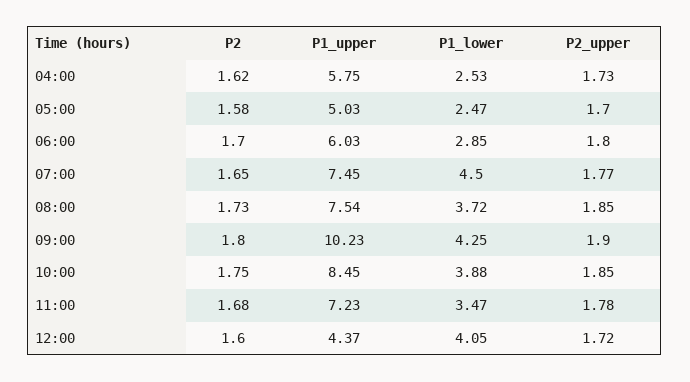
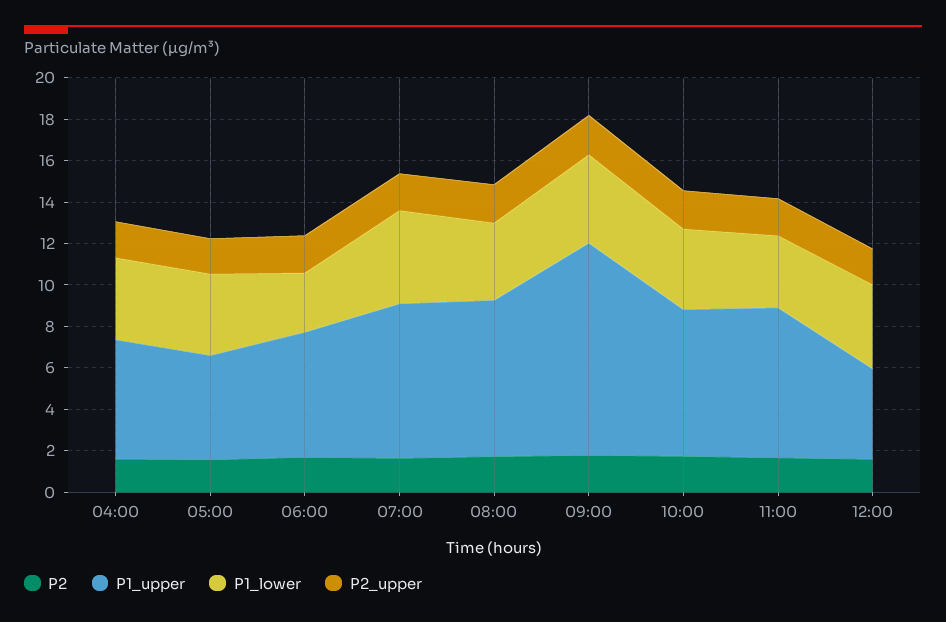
P1_lower, 04:00: 2.53 -> 4
P1_lower, 05:00: 2.47 -> 4
P1_upper, 10:00: 8.45 -> 7

